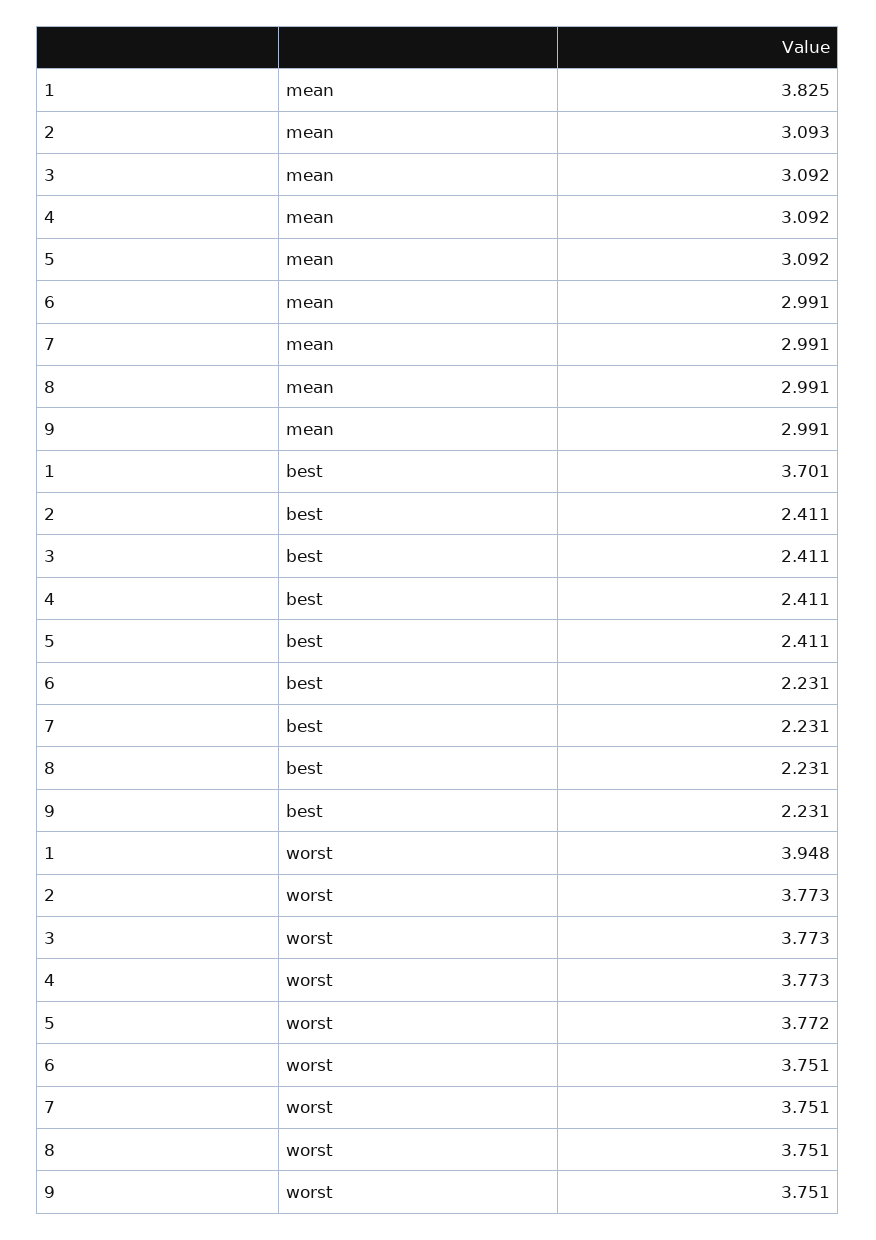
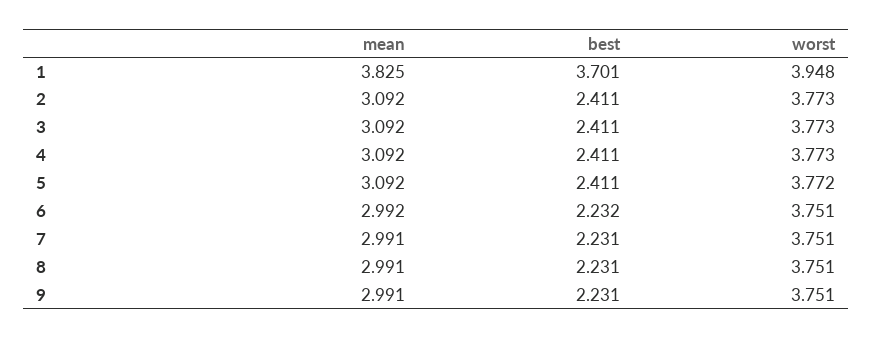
2, mean: 3.093 -> 3.092
6, mean: 2.991 -> 2.992
6, best: 2.231 -> 2.232

